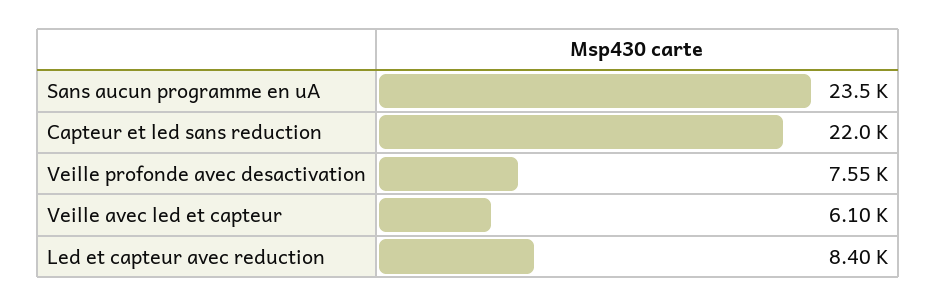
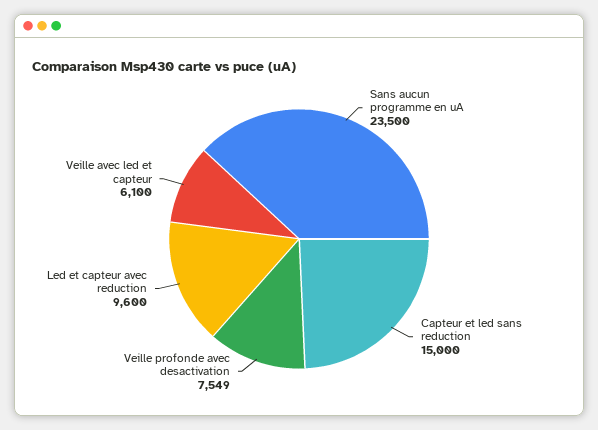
Capteur et led sans reduction: 22000 -> 15000
Led et capteur avec reduction: 8400 -> 9600

